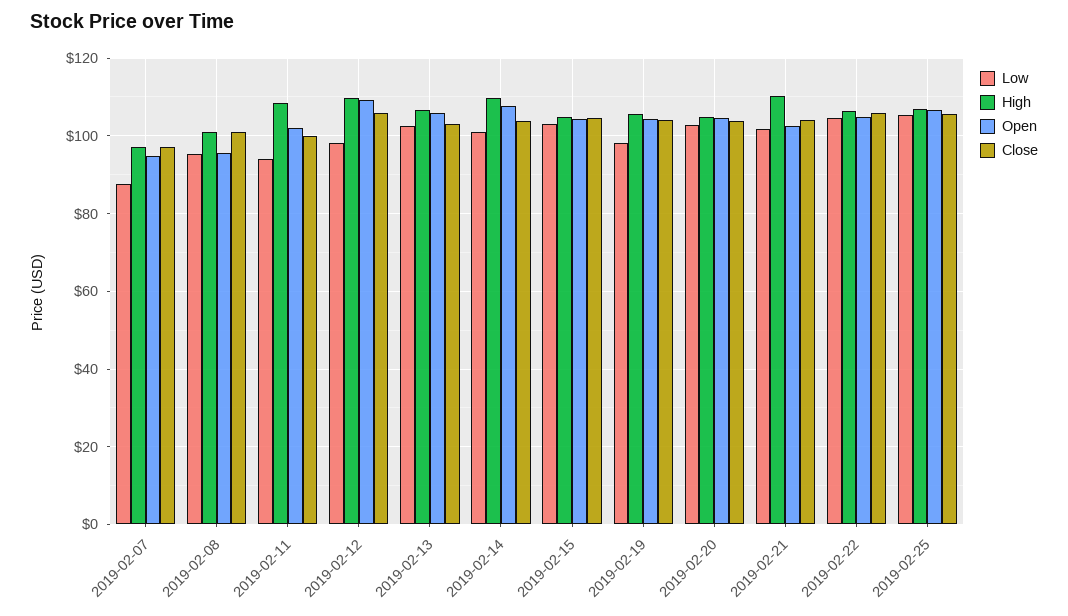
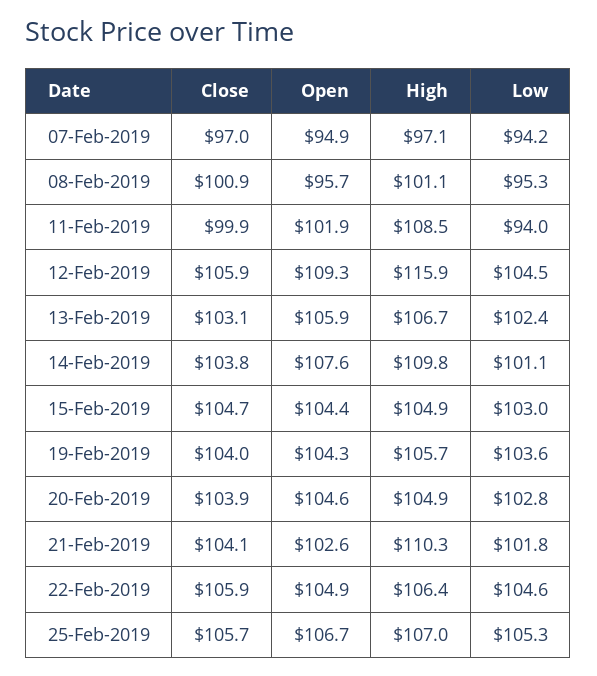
Low, 2019-02-07: 88 -> 94.2
Low, 2019-02-12: 98 -> 104.5
High, 2019-02-12: 110 -> 115.9
Low, 2019-02-19: 98 -> 103.6

